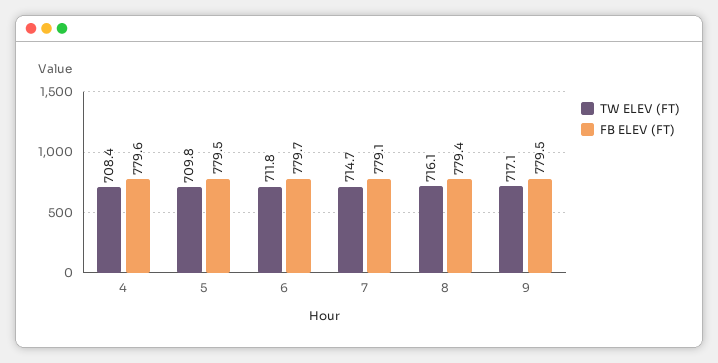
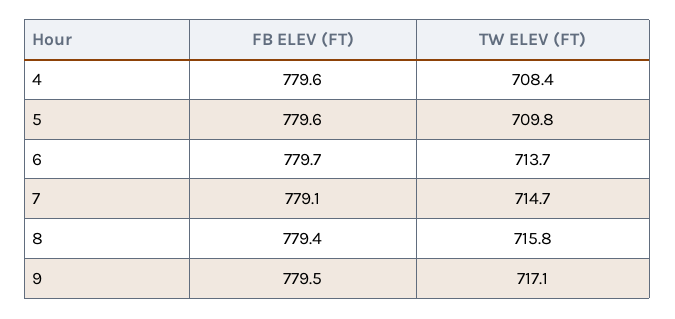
FB ELEV (FT), 5: 779.5 -> 779.6
TW ELEV (FT), 6: 711.8 -> 713.7
TW ELEV (FT), 8: 716.1 -> 715.8

